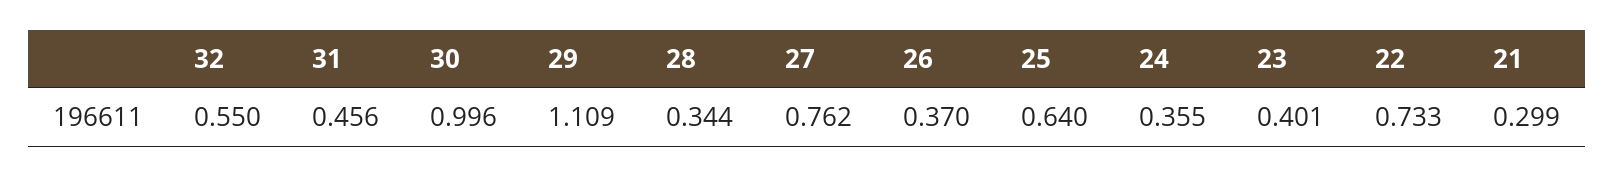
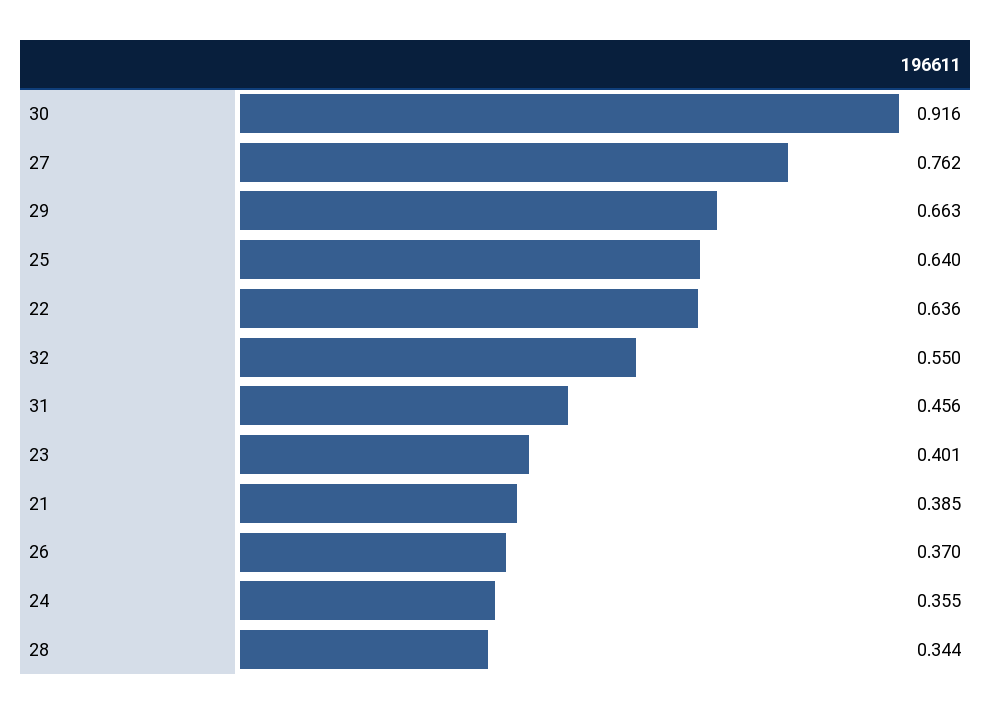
30: 0.996 -> 0.916
29: 1.109 -> 0.663
22: 0.733 -> 0.636
21: 0.299 -> 0.385

